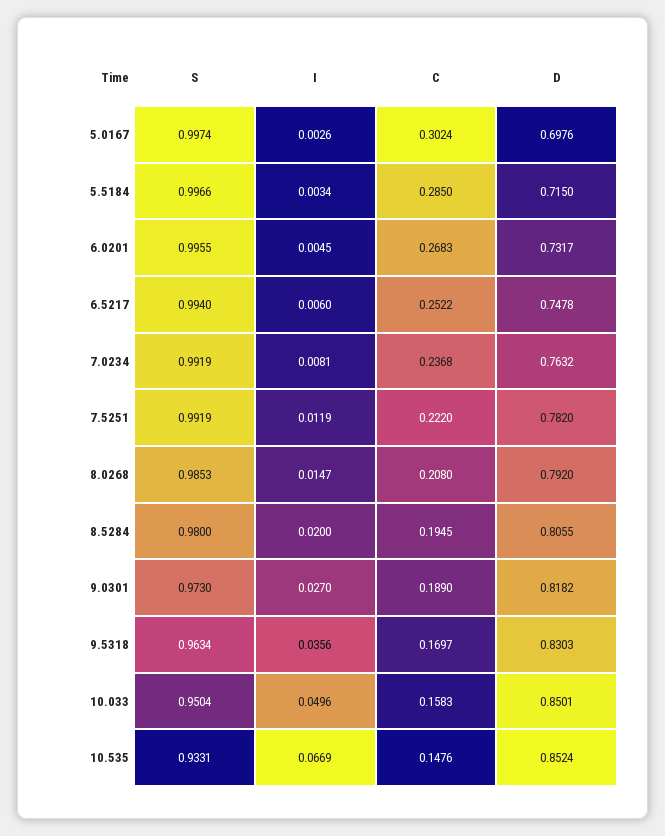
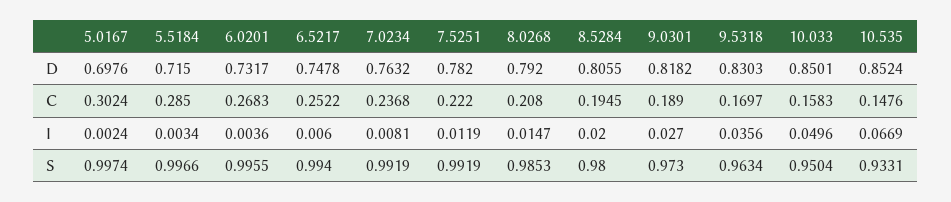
I, 5.0167: 0.0026 -> 0.0024
I, 6.0201: 0.0045 -> 0.0036

